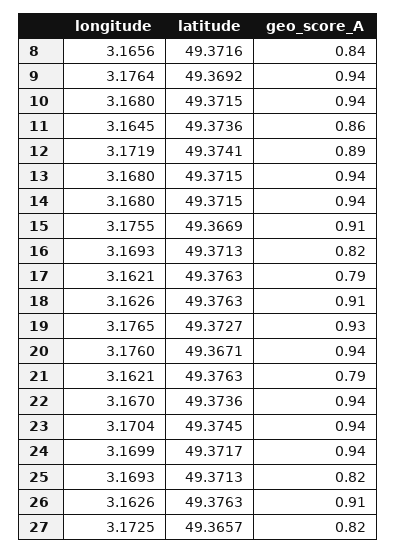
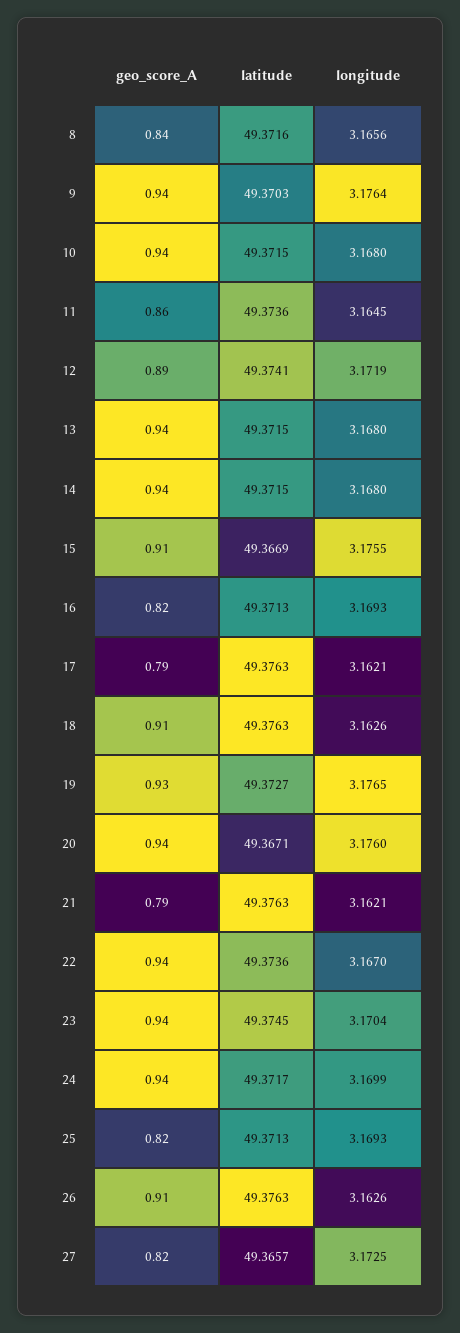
latitude, 9: 49.3692 -> 49.3703

